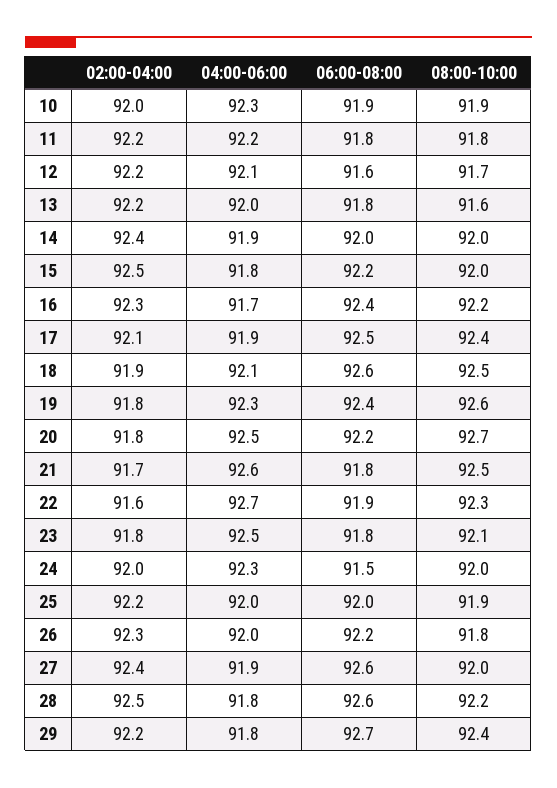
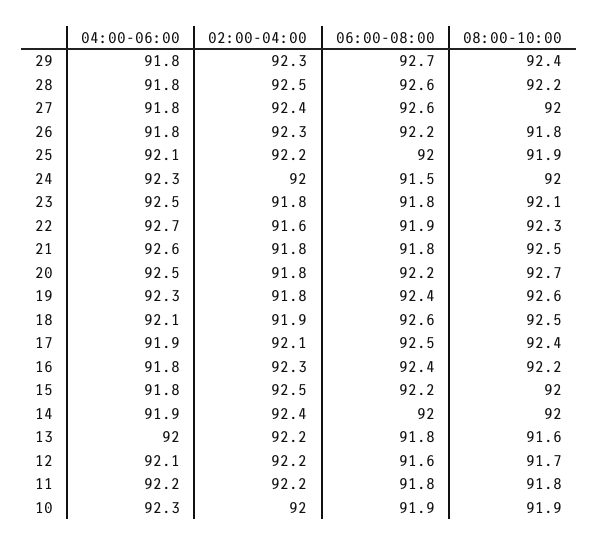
04:00-06:00, 16: 91.7 -> 91.8
02:00-04:00, 21: 91.7 -> 91.8
04:00-06:00, 25: 92 -> 92.1
04:00-06:00, 26: 92 -> 91.8
04:00-06:00, 27: 91.9 -> 91.8
02:00-04:00, 29: 92.2 -> 92.3

